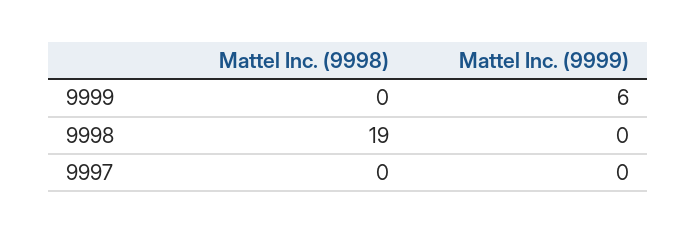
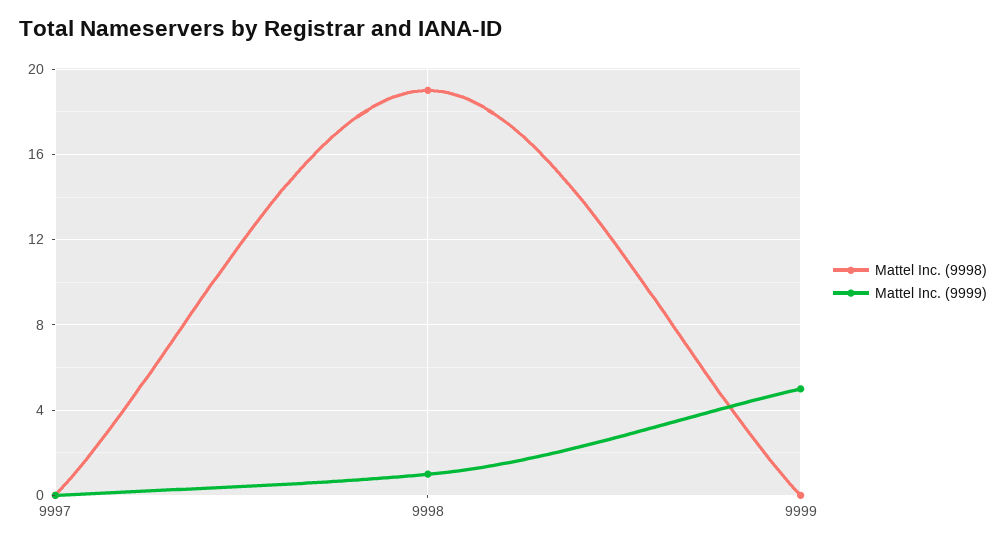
Mattel Inc. (9999), 9999: 6 -> 5
Mattel Inc. (9999), 9998: 0 -> 1

